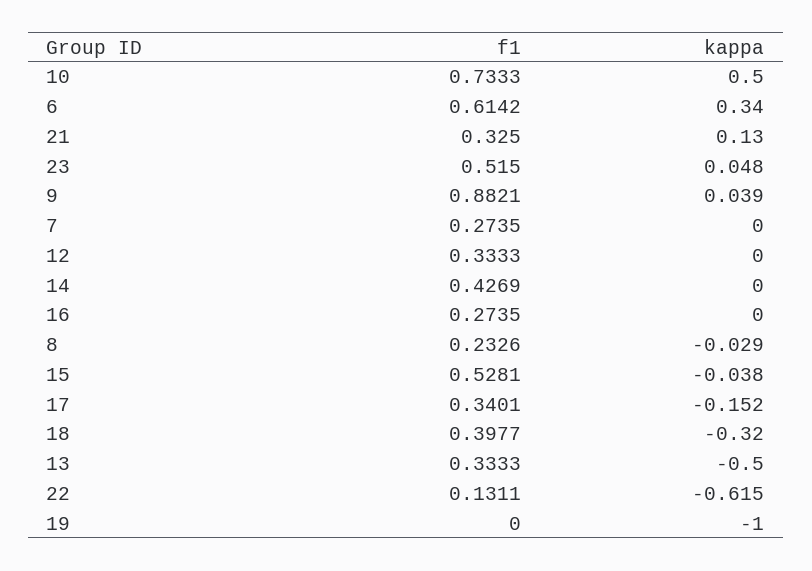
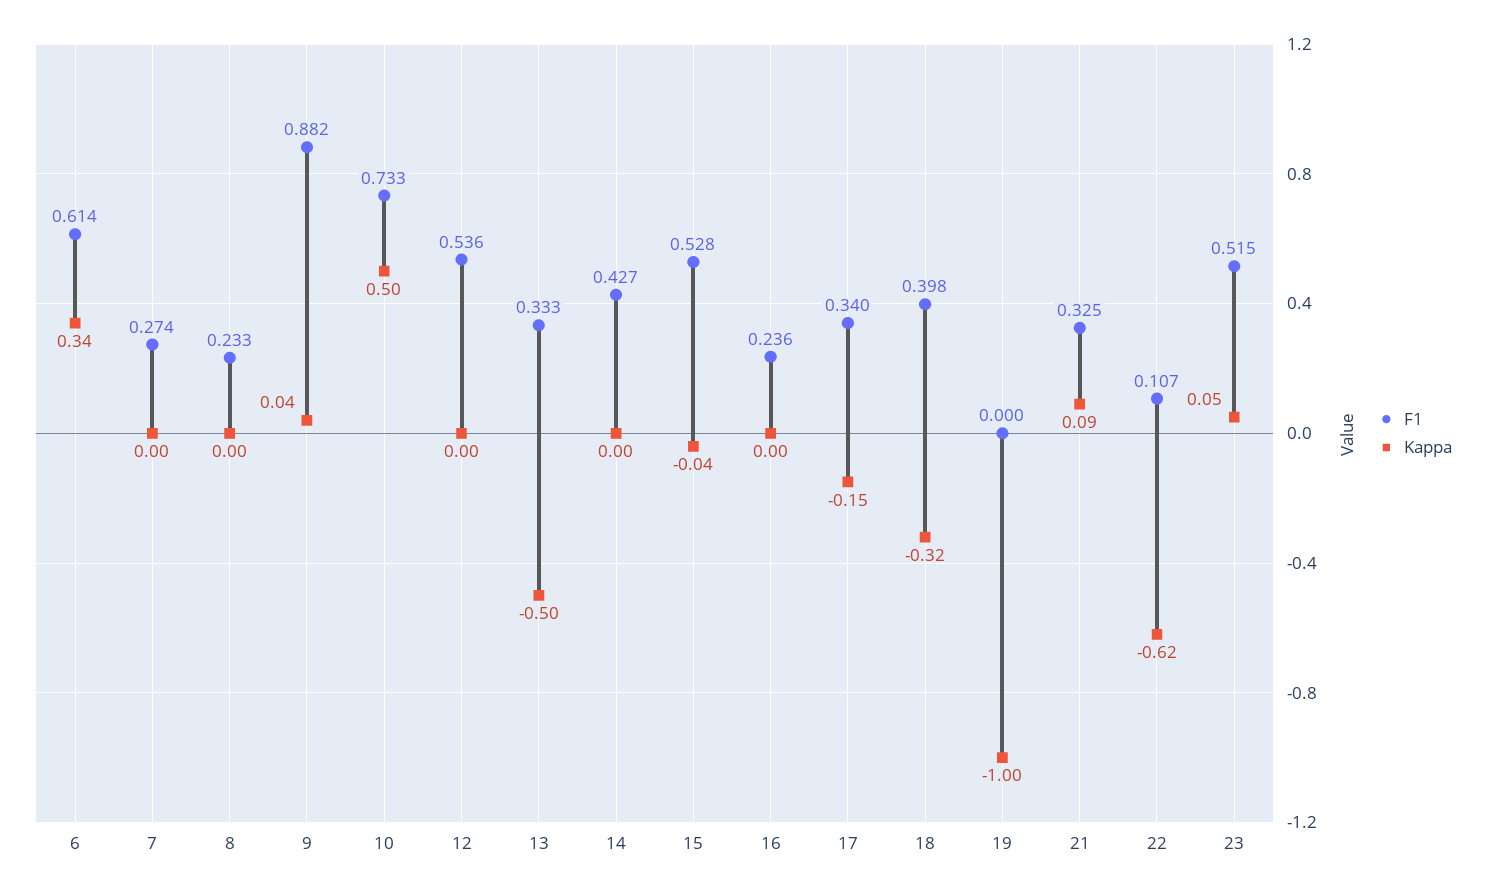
kappa, 21: 0.13 -> 0.09
f1, 12: 0.3333 -> 0.536
f1, 16: 0.2735 -> 0.236
kappa, 8: -0.029 -> 0
f1, 22: 0.1311 -> 0.107

